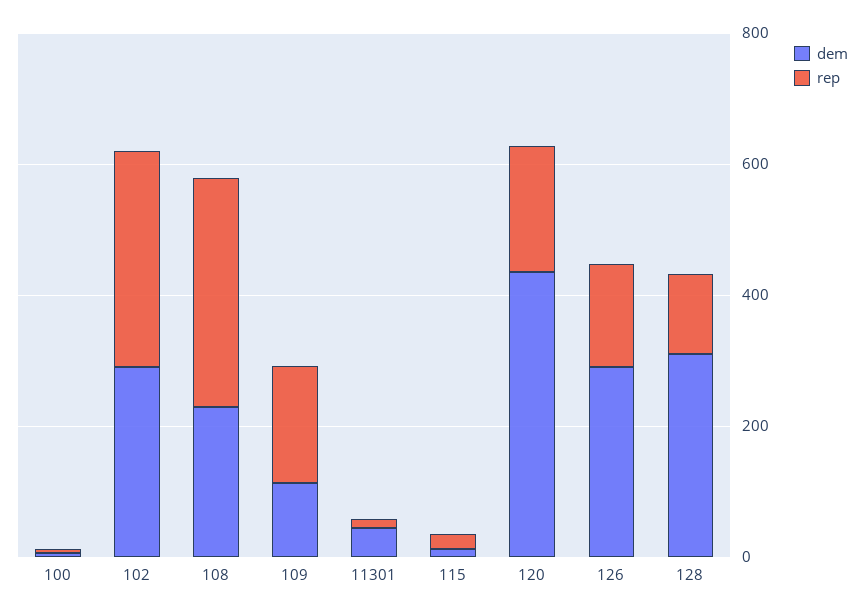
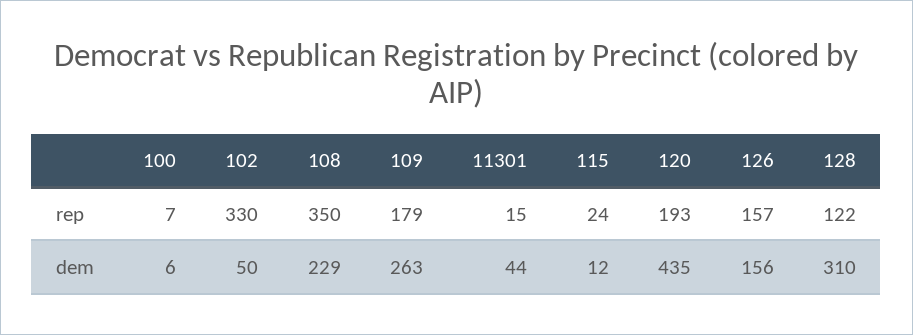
dem, 102: 300 -> 50
dem, 109: 100 -> 263
dem, 126: 300 -> 156

